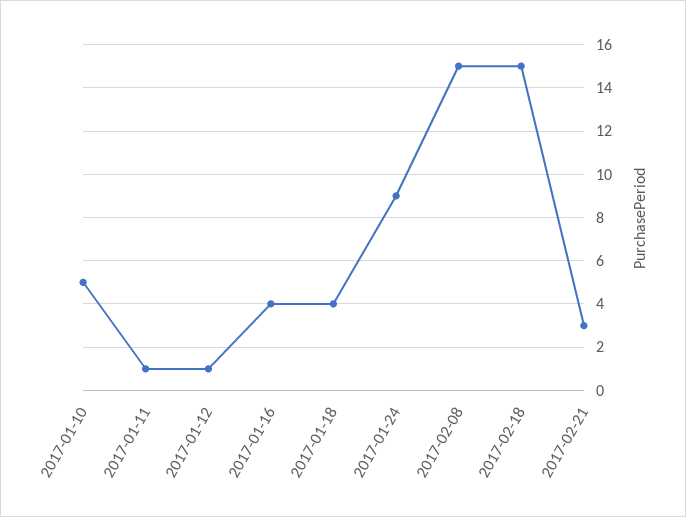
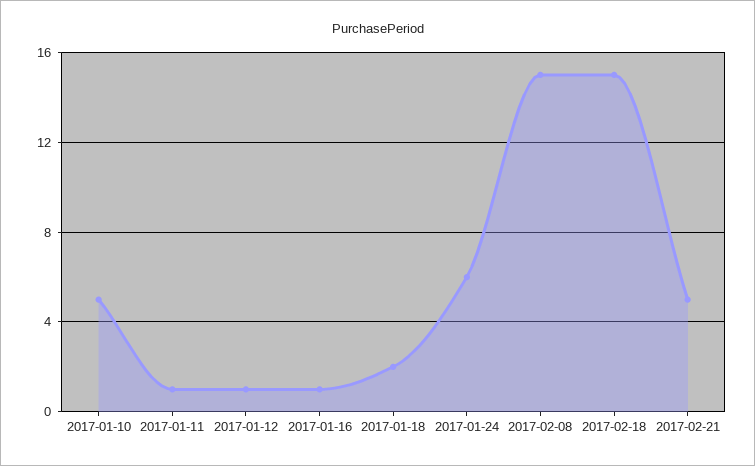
2017-01-16: 4 -> 1
2017-01-18: 4 -> 2
2017-01-24: 9 -> 6
2017-02-21: 3 -> 5

